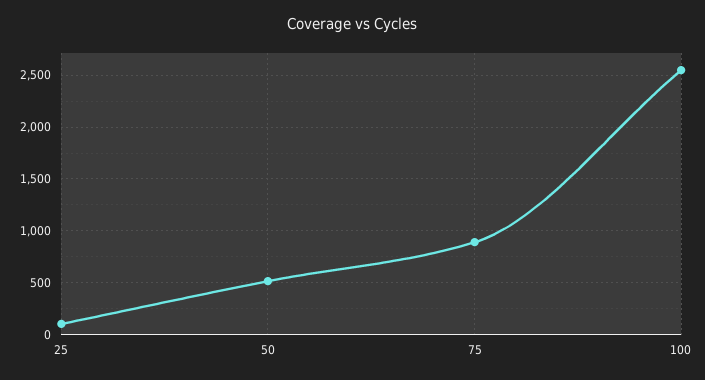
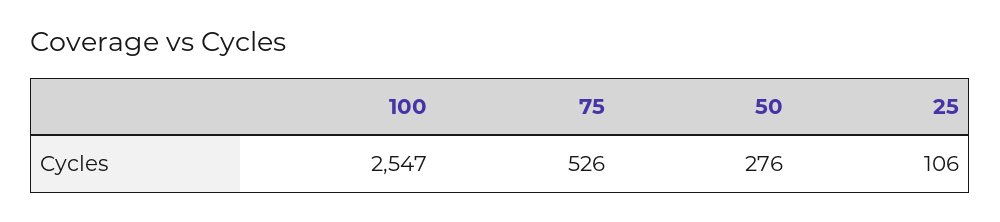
50: 500 -> 276
75: 900 -> 526

